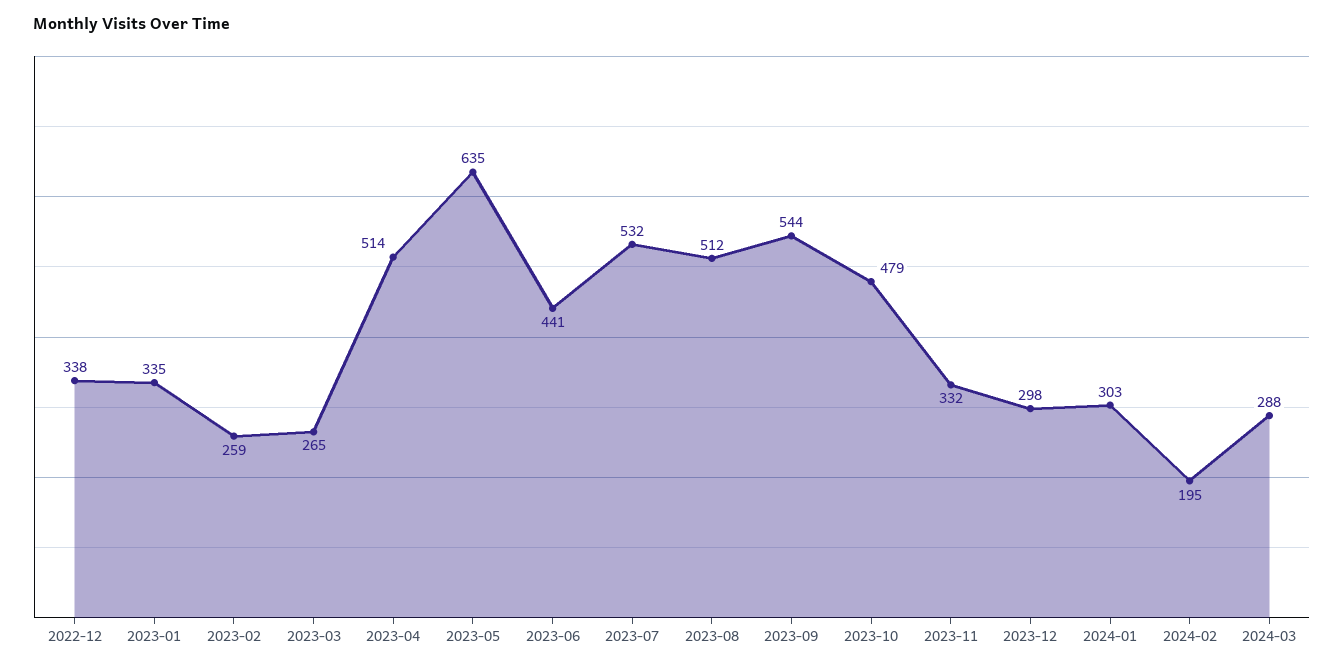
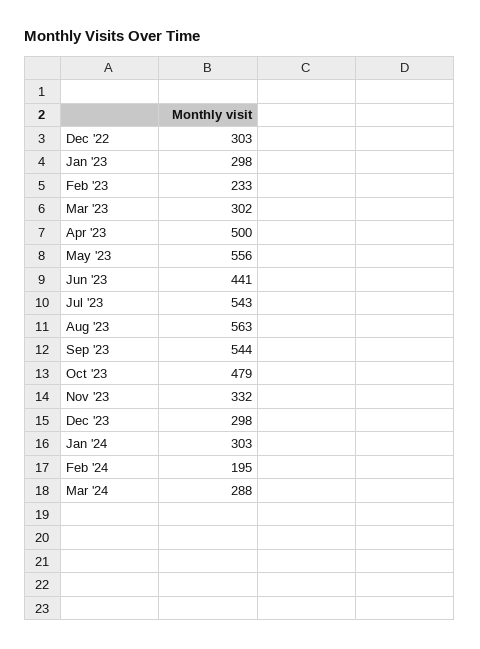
2022-12: 338 -> 303
2023-01: 335 -> 298
2023-02: 259 -> 233
2023-03: 265 -> 302
2023-04: 514 -> 500
2023-05: 635 -> 556
2023-07: 532 -> 543
2023-08: 512 -> 563

